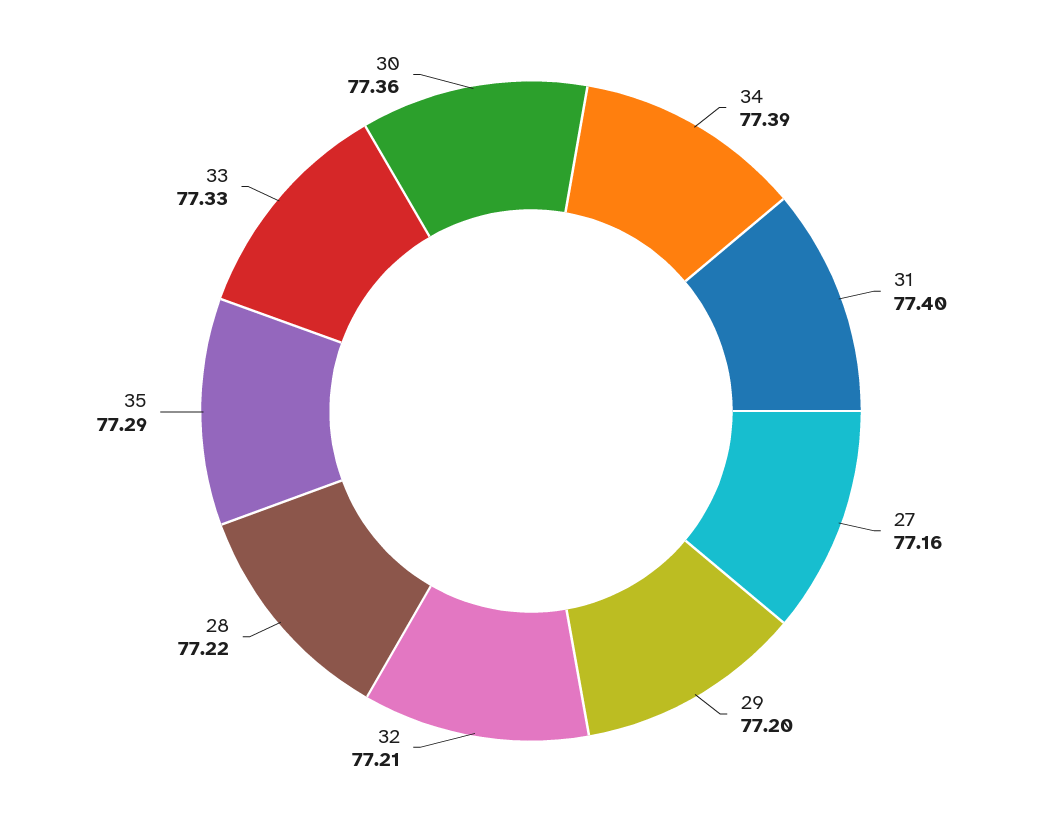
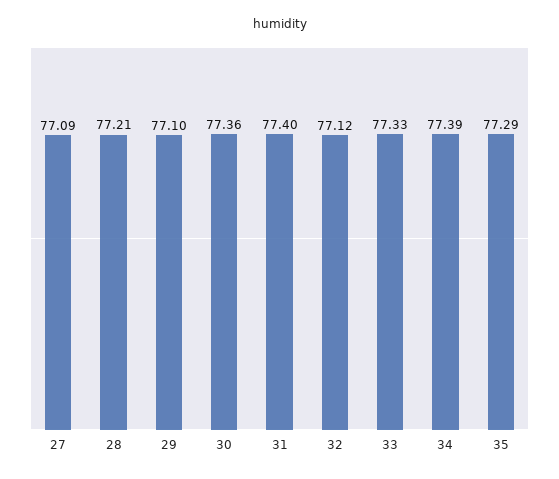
27: 77.16 -> 77.09
29: 77.2 -> 77.1
32: 77.21 -> 77.12
28: 77.22 -> 77.21

